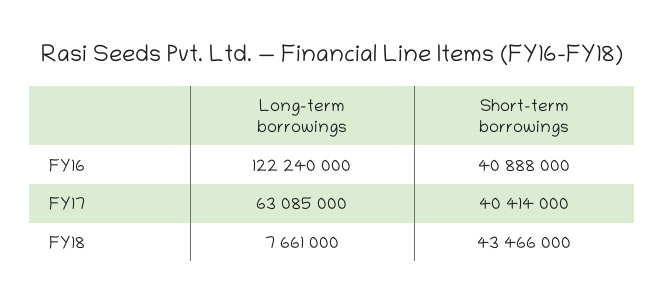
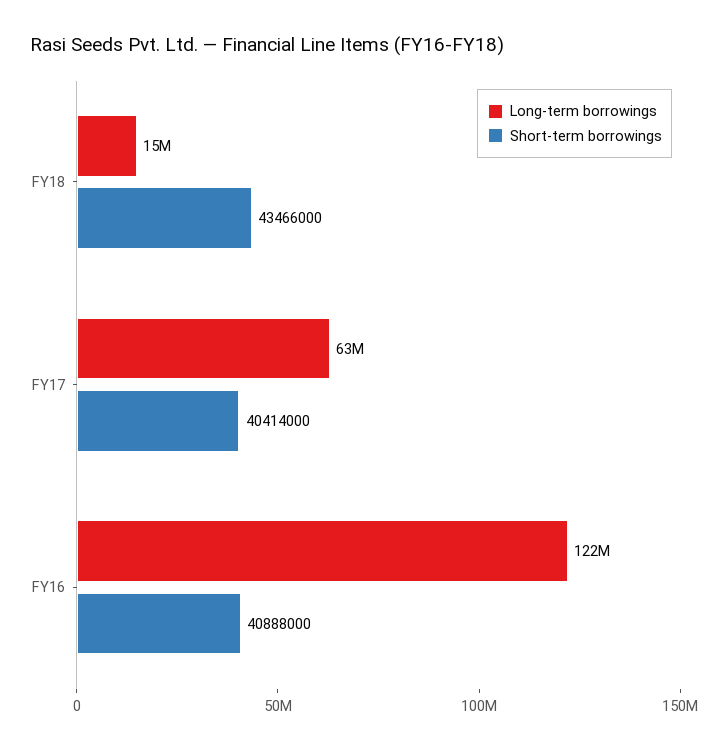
Long-term borrowings, FY18: 7661000 -> 15000000

